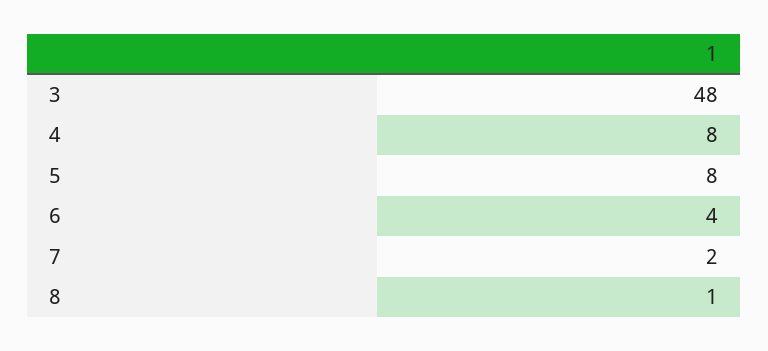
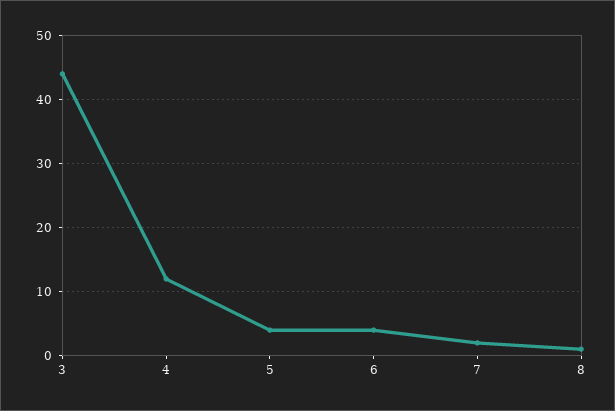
3: 48 -> 44
4: 8 -> 12
5: 8 -> 4

